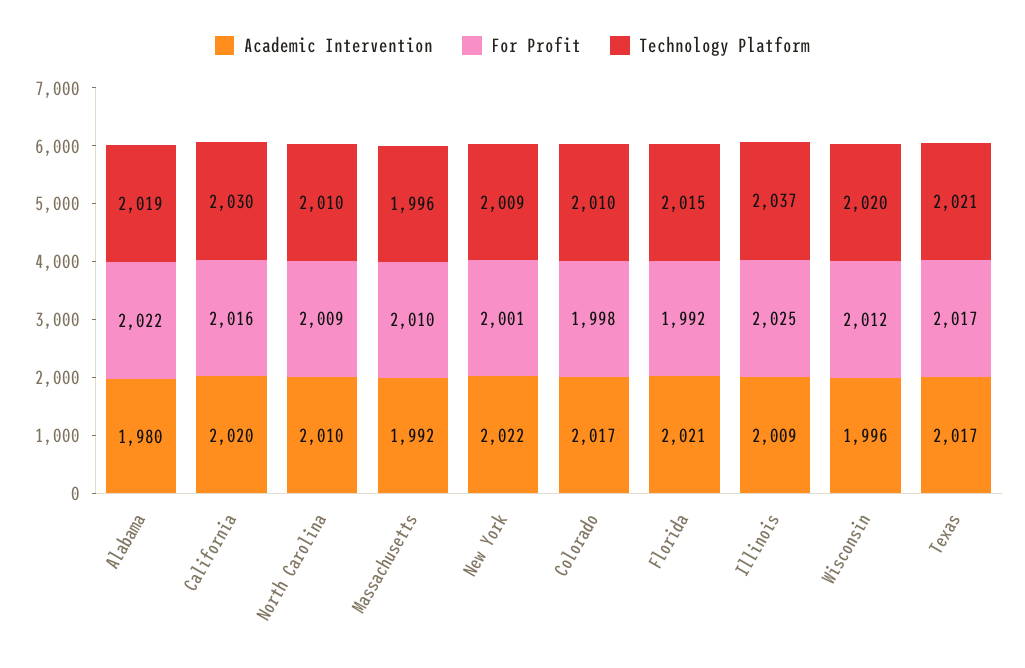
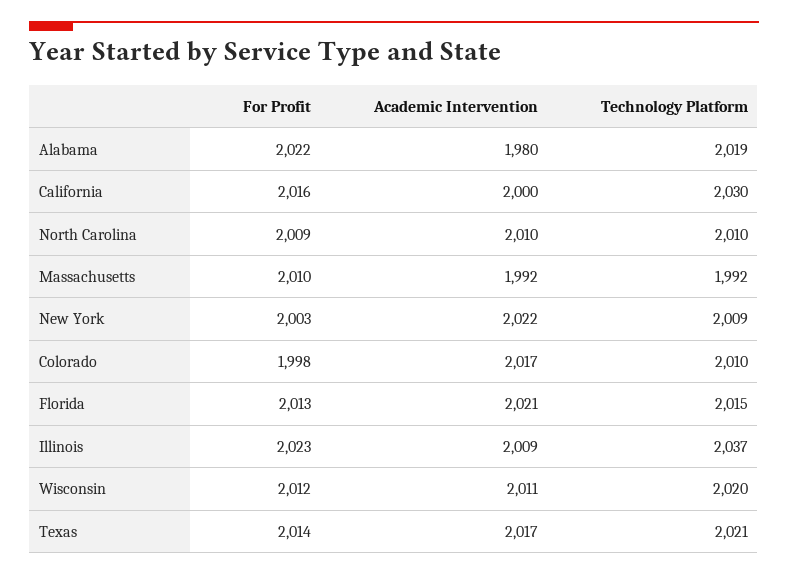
Academic Intervention, California: 2020 -> 2000
Technology Platform, Massachusetts: 1996 -> 1992
For Profit, New York: 2001 -> 2003
For Profit, Florida: 1992 -> 2013
For Profit, Illinois: 2025 -> 2023
Academic Intervention, Wisconsin: 1996 -> 2011
For Profit, Texas: 2017 -> 2014

